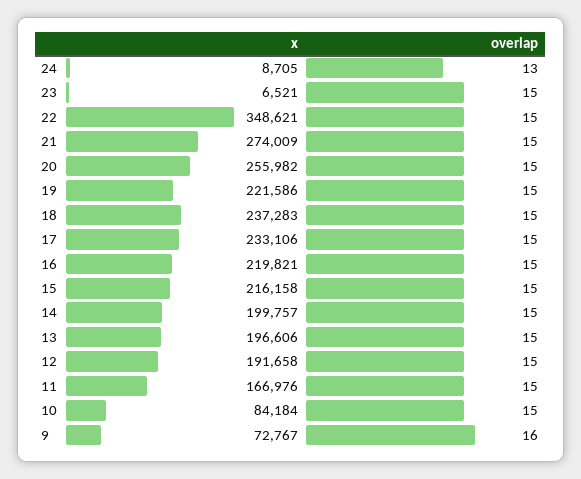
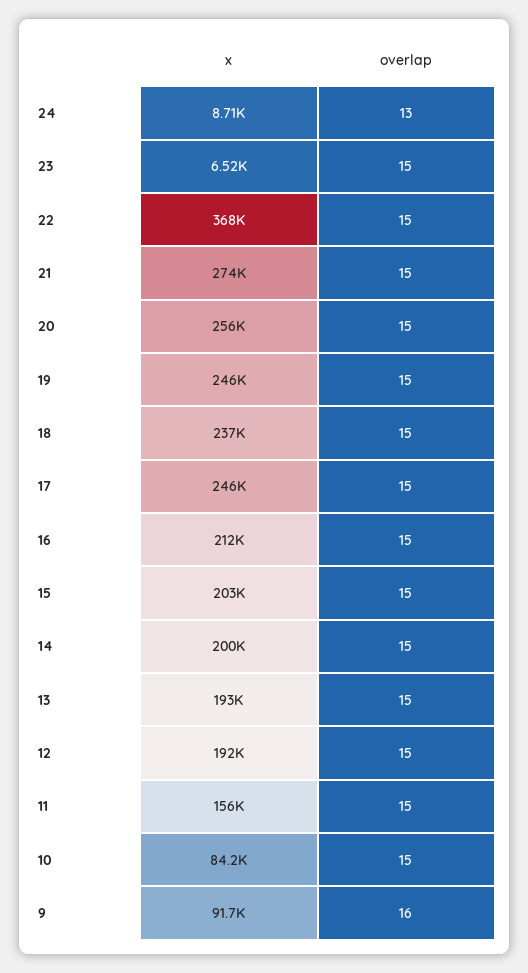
x, 22: 348621 -> 368000
x, 19: 221586 -> 246000
x, 17: 233106 -> 246000
x, 16: 219821 -> 212000
x, 15: 216158 -> 203000
x, 13: 196606 -> 193000
x, 11: 166976 -> 156000
x, 9: 72767 -> 91700

